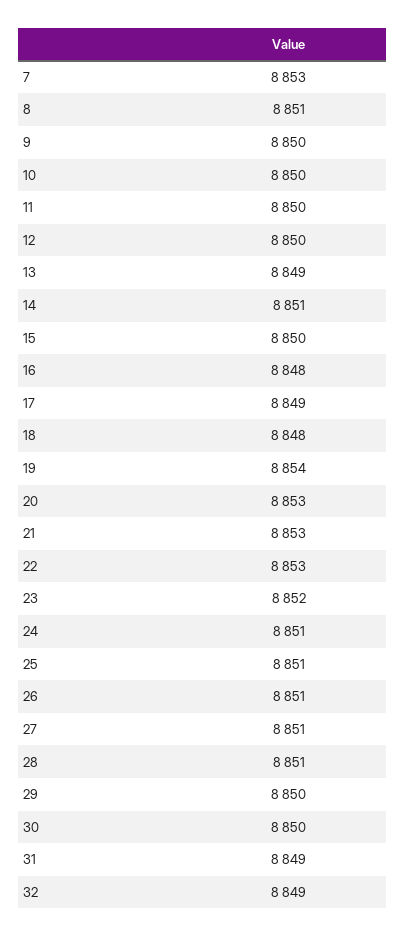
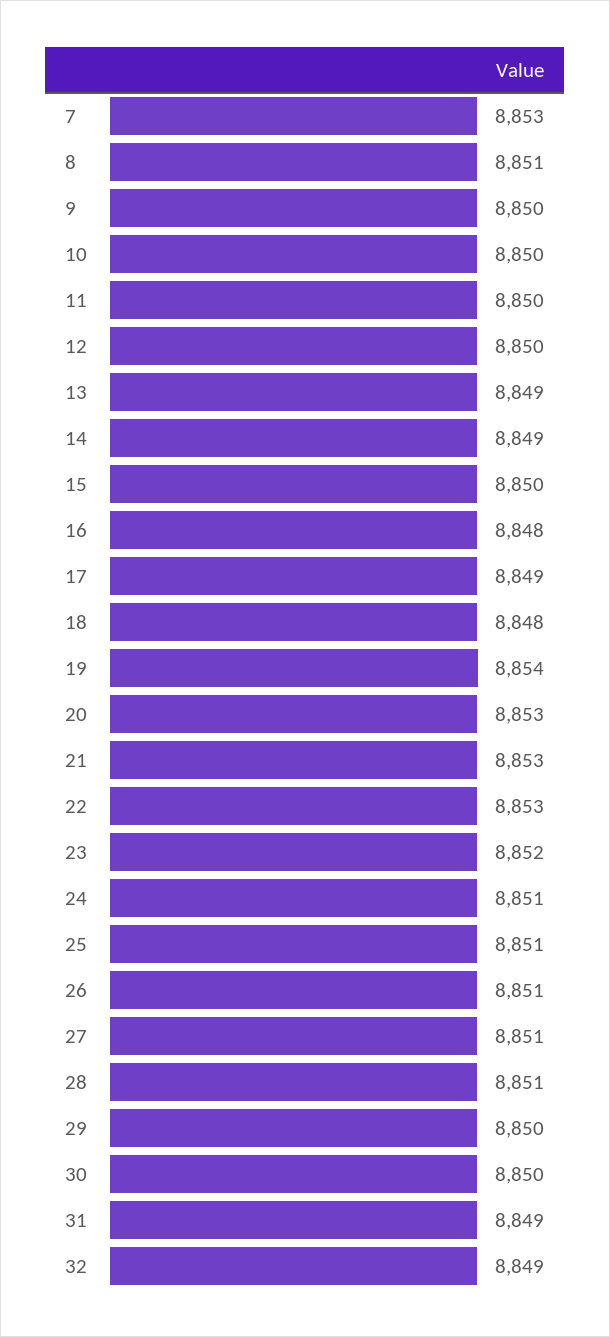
14: 8851 -> 8849

